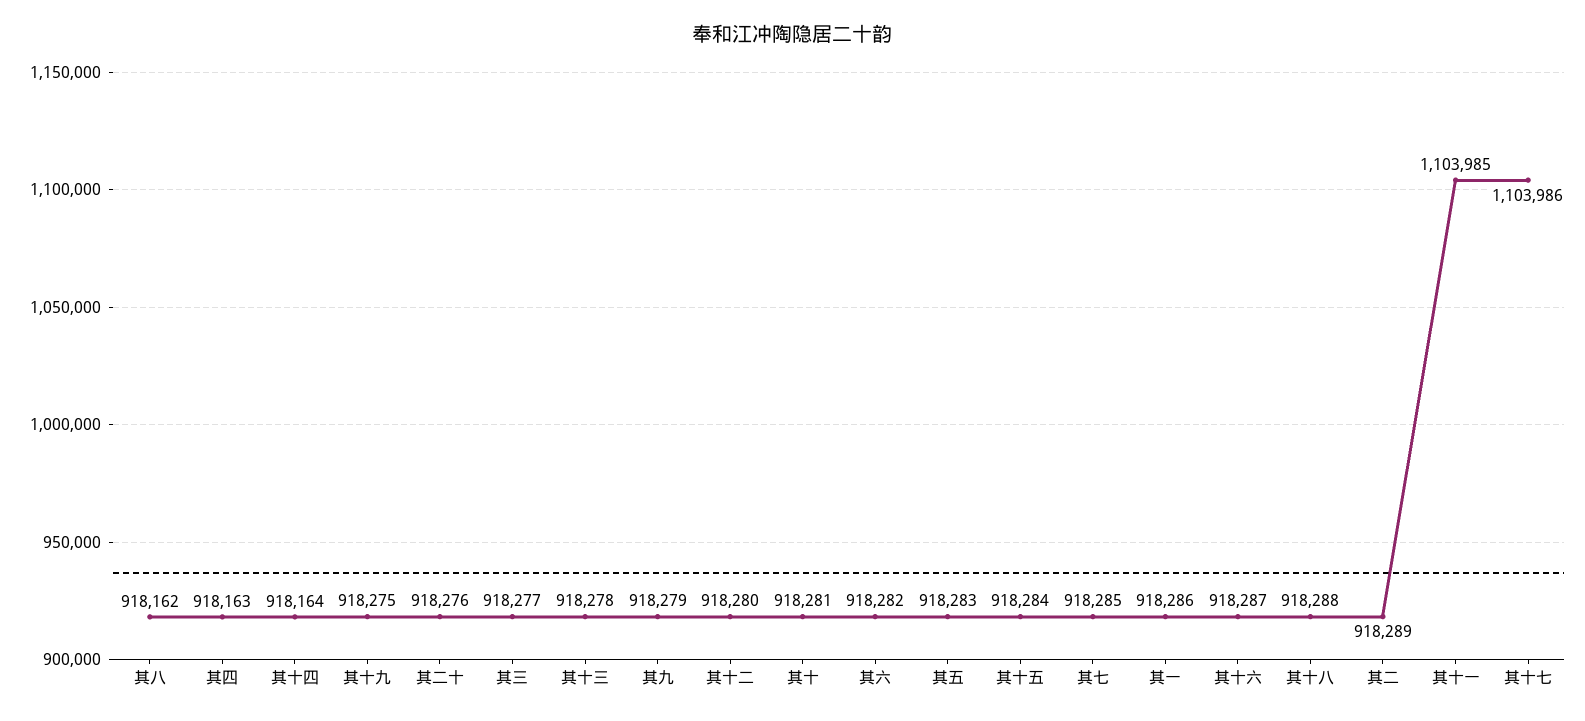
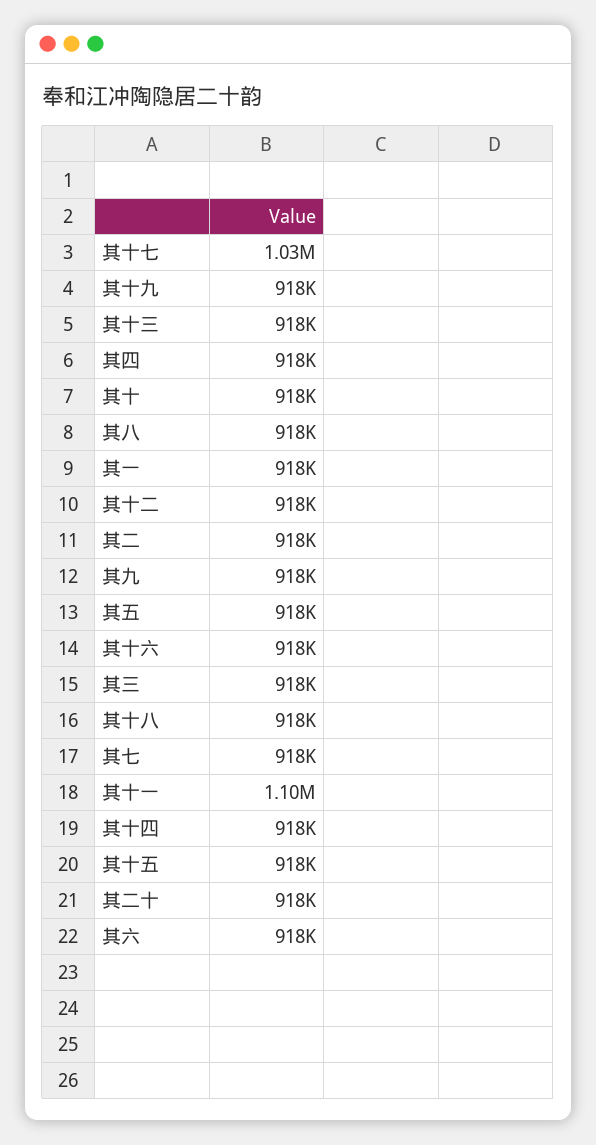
其十七: 1103986 -> 1030000

